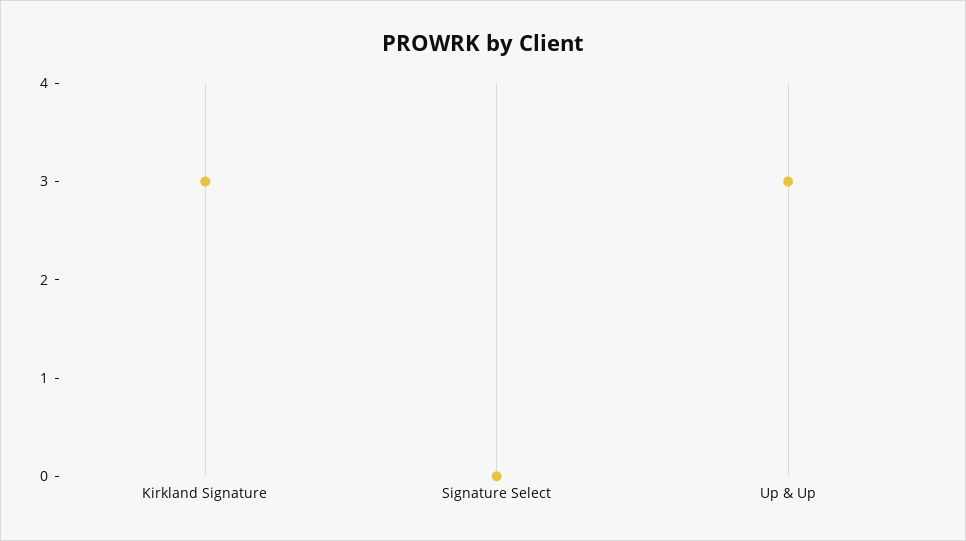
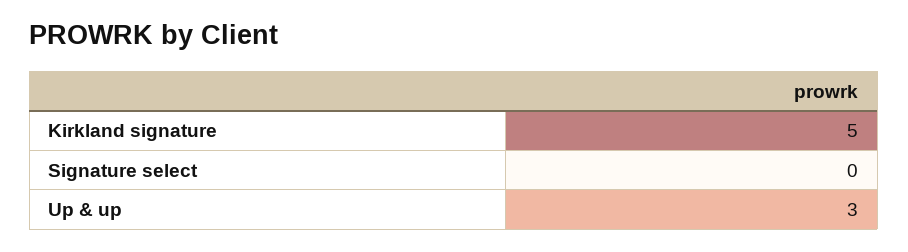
Kirkland Signature: 3 -> 5

